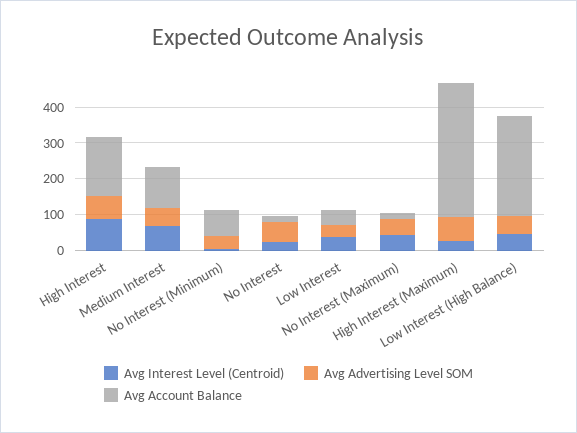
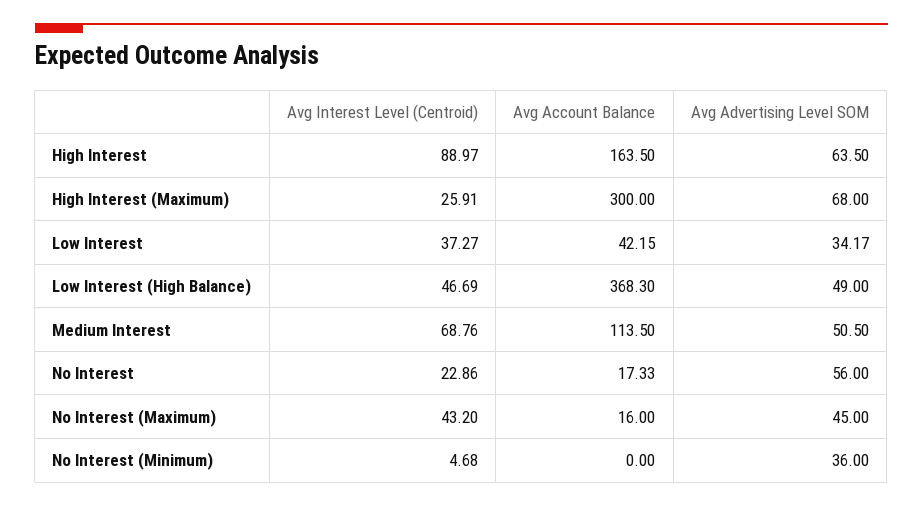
Avg Account Balance, No Interest (Minimum): 75 -> 0
Avg Account Balance, High Interest (Maximum): 375 -> 300
Avg Account Balance, Low Interest (High Balance): 275 -> 368.3

